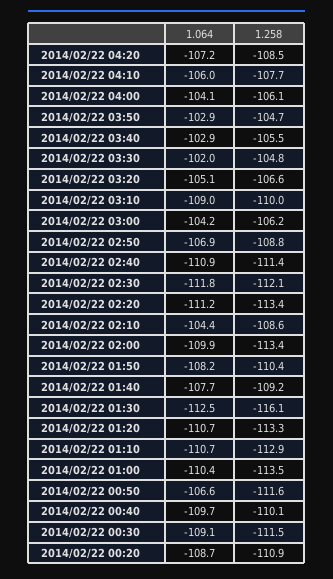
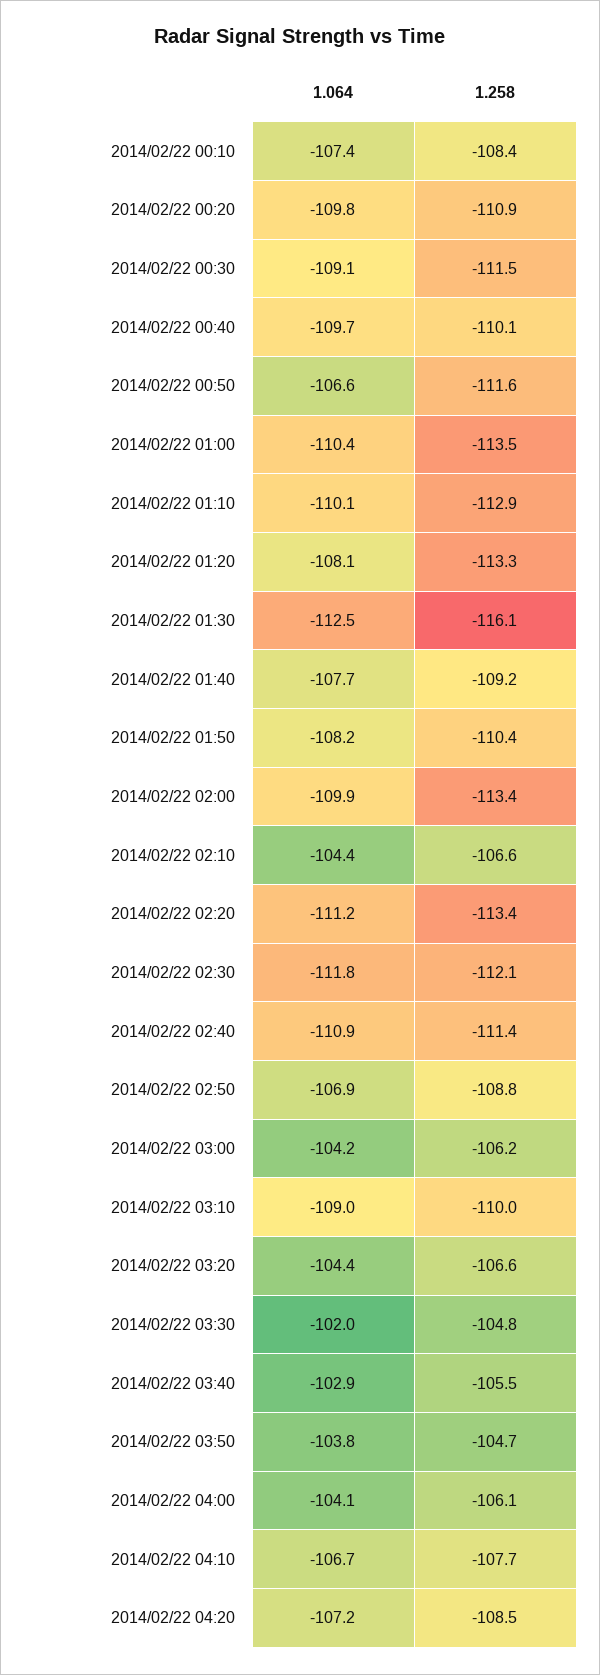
1.064, 2014/02/22 04:10: -106 -> -106.7
1.064, 2014/02/22 03:50: -102.9 -> -103.8
1.064, 2014/02/22 03:20: -105.1 -> -104.4
1.258, 2014/02/22 02:10: -108.6 -> -106.6
1.064, 2014/02/22 01:20: -110.7 -> -108.1
1.064, 2014/02/22 01:10: -110.7 -> -110.1
1.064, 2014/02/22 00:20: -108.7 -> -109.8
1.064, 2014/02/22 00:10: none -> -107.4
1.258, 2014/02/22 00:10: none -> -108.4

